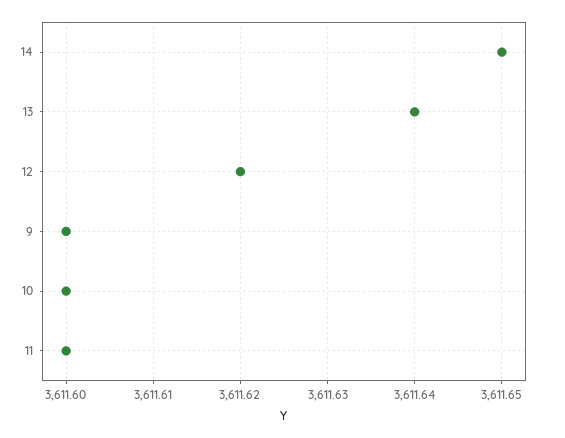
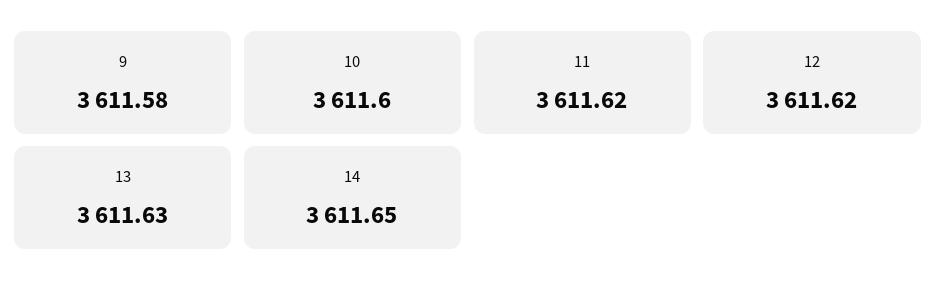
13: 3611.64 -> 3611.63
9: 3611.6 -> 3611.58
11: 3611.6 -> 3611.62

